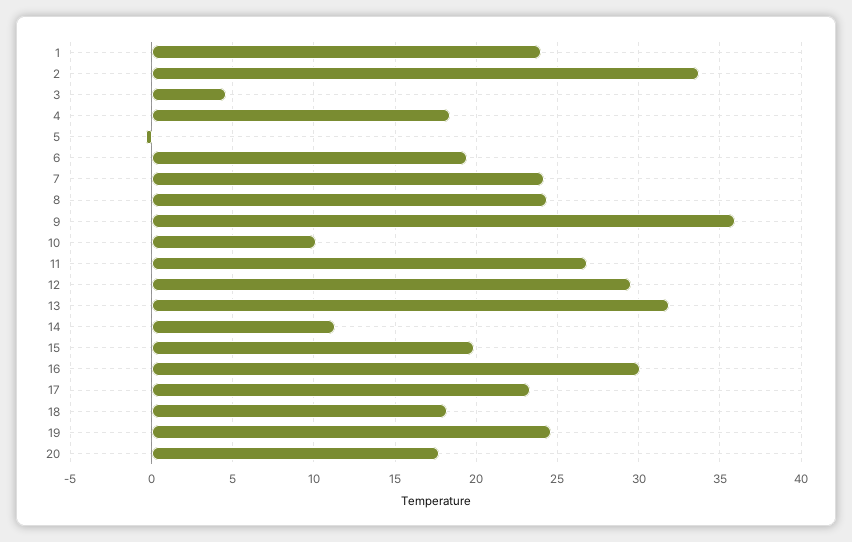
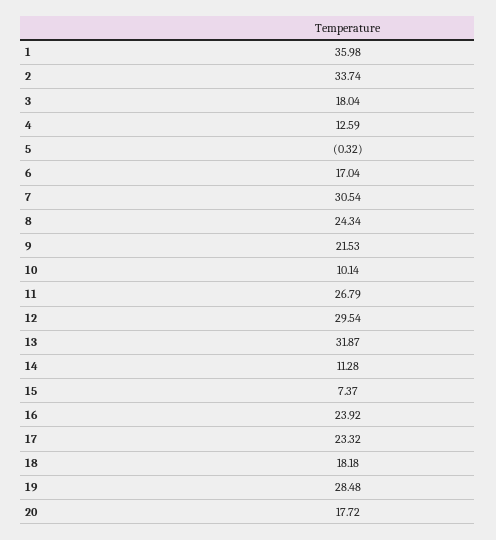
1: 24 -> 35.98
3: 4.5 -> 18.04
4: 18.5 -> 12.59
6: 19.5 -> 17.04
7: 24 -> 30.54
9: 36 -> 21.53
15: 20 -> 7.37
16: 30 -> 23.92
19: 24.5 -> 28.48

